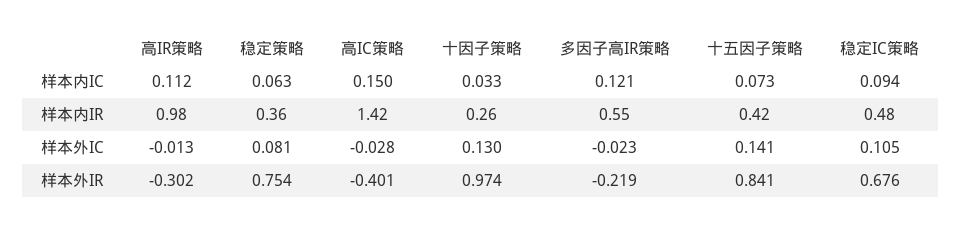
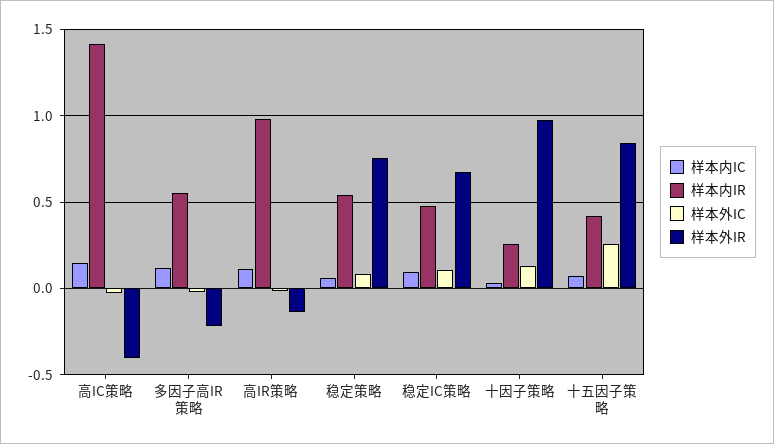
样本内IR, 稳定策略: 0.36 -> 0.55
样本外IC, 十五因子策略: 0.141 -> 0.25
样本外IR, 高IR策略: -0.302 -> -0.15

